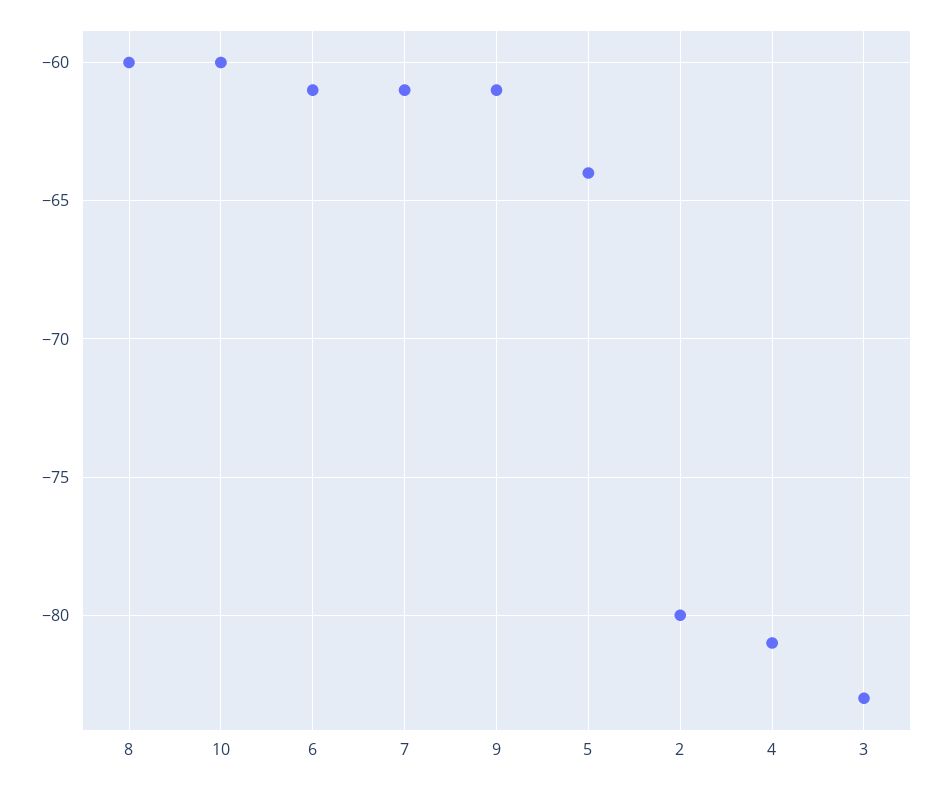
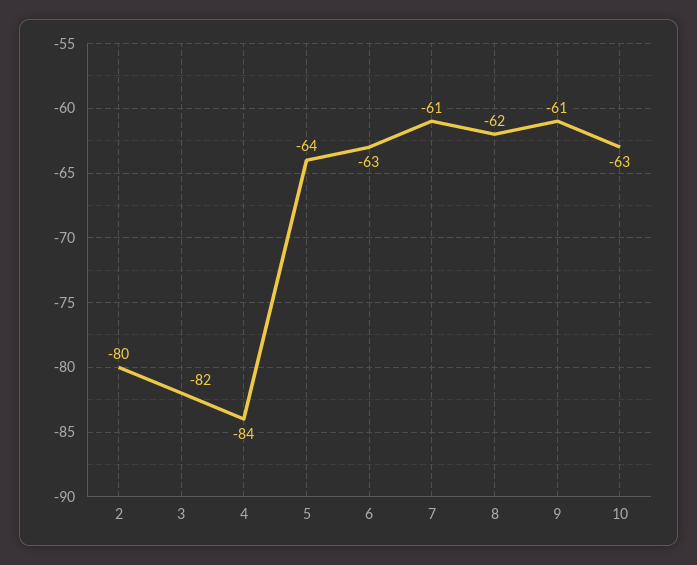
8: -60 -> -62
10: -60 -> -63
6: -61 -> -63
4: -81 -> -84
3: -83 -> -82

